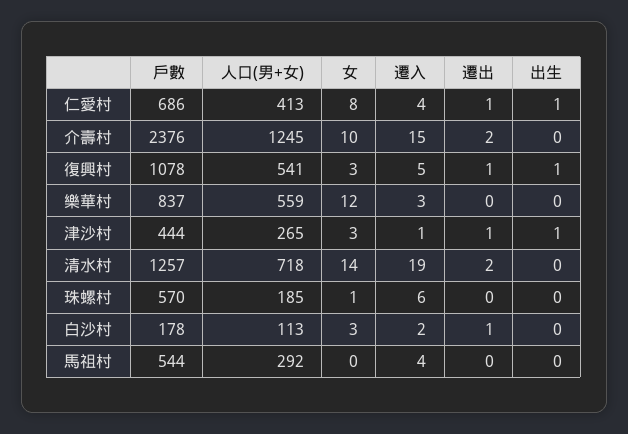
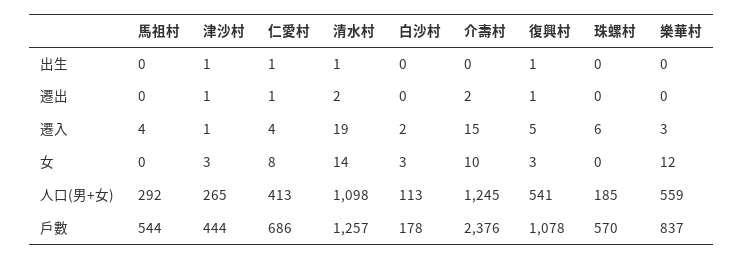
人口(男+女), 清水村: 718 -> 1098
出生, 清水村: 0 -> 1
女, 珠螺村: 1 -> 0
遷出, 白沙村: 1 -> 0

